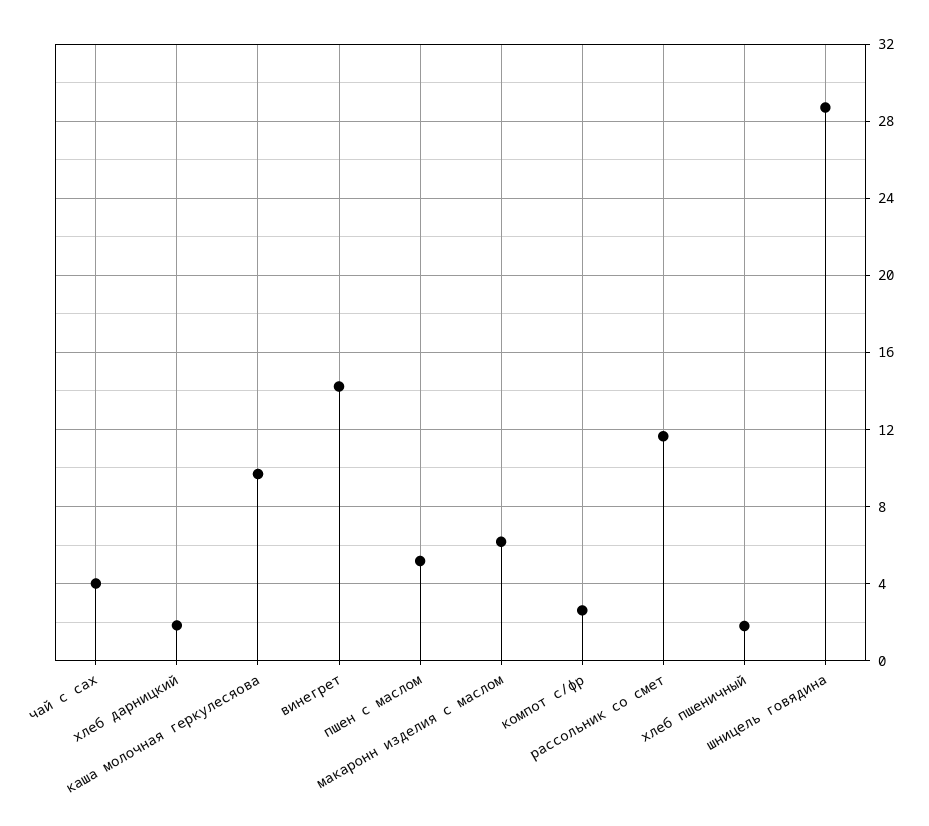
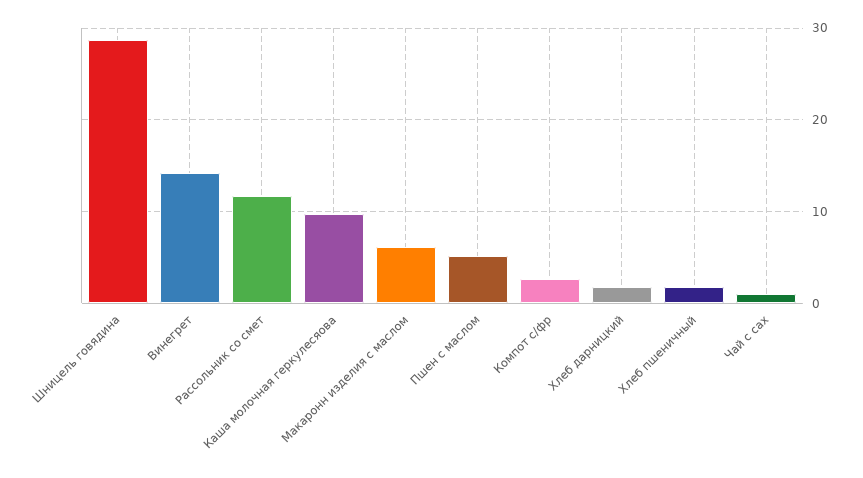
чай с сах: 4 -> 1

